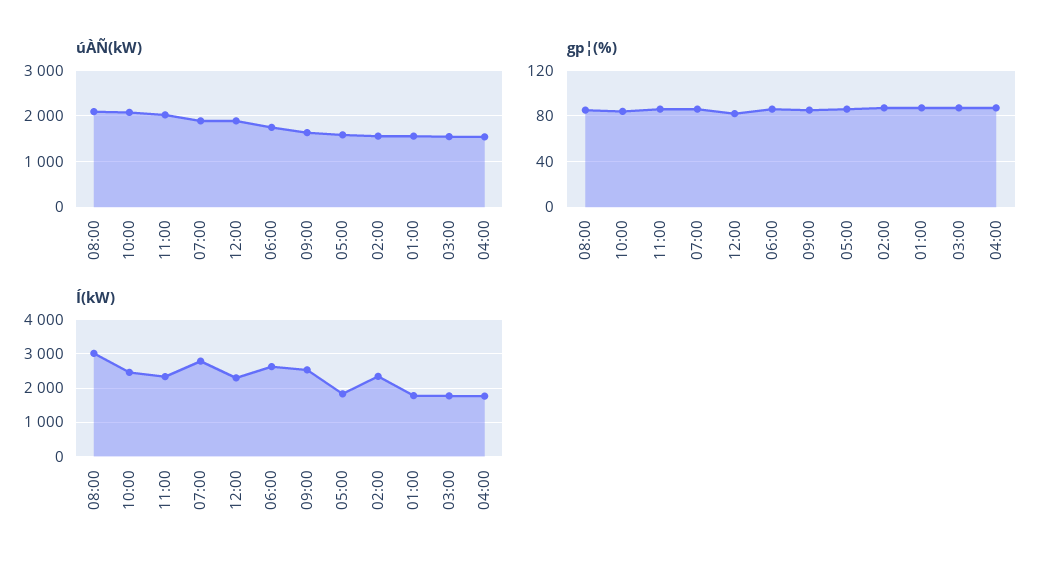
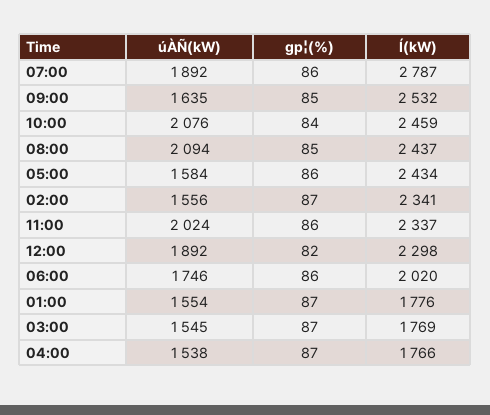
Í(kW), 08:00: 3000 -> 2437
Í(kW), 06:00: 2600 -> 2020
Í(kW), 05:00: 1800 -> 2434

